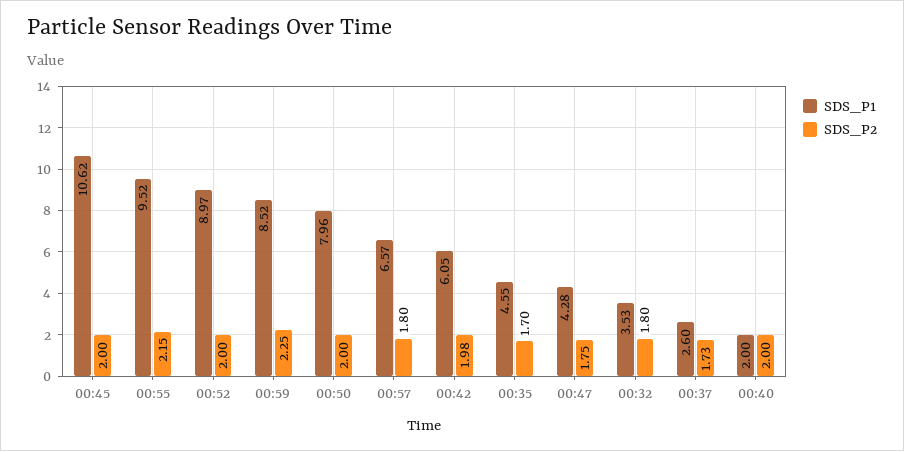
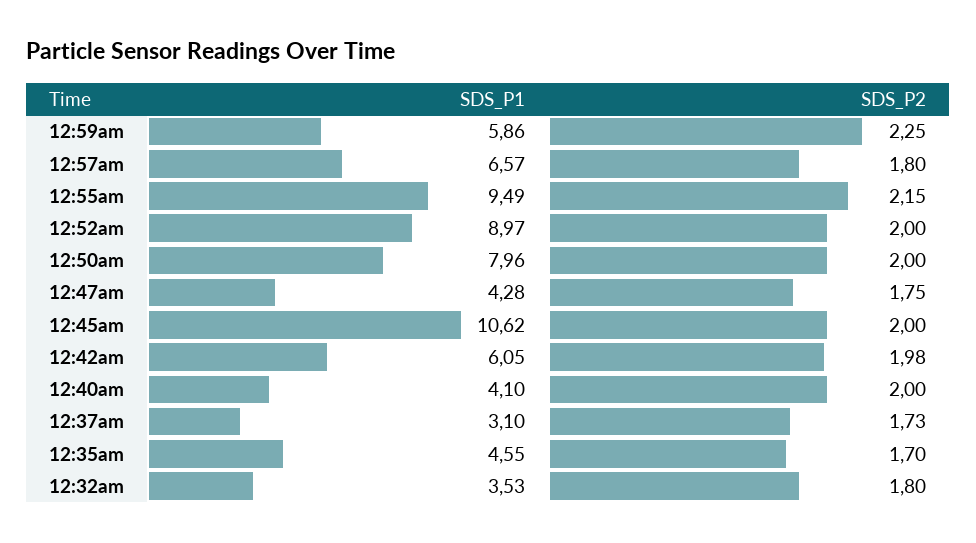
SDS_P1, 00:55: 9.52 -> 9.49
SDS_P1, 00:59: 8.52 -> 5.86
SDS_P1, 00:37: 2.6 -> 3.1
SDS_P1, 00:40: 2 -> 4.1

